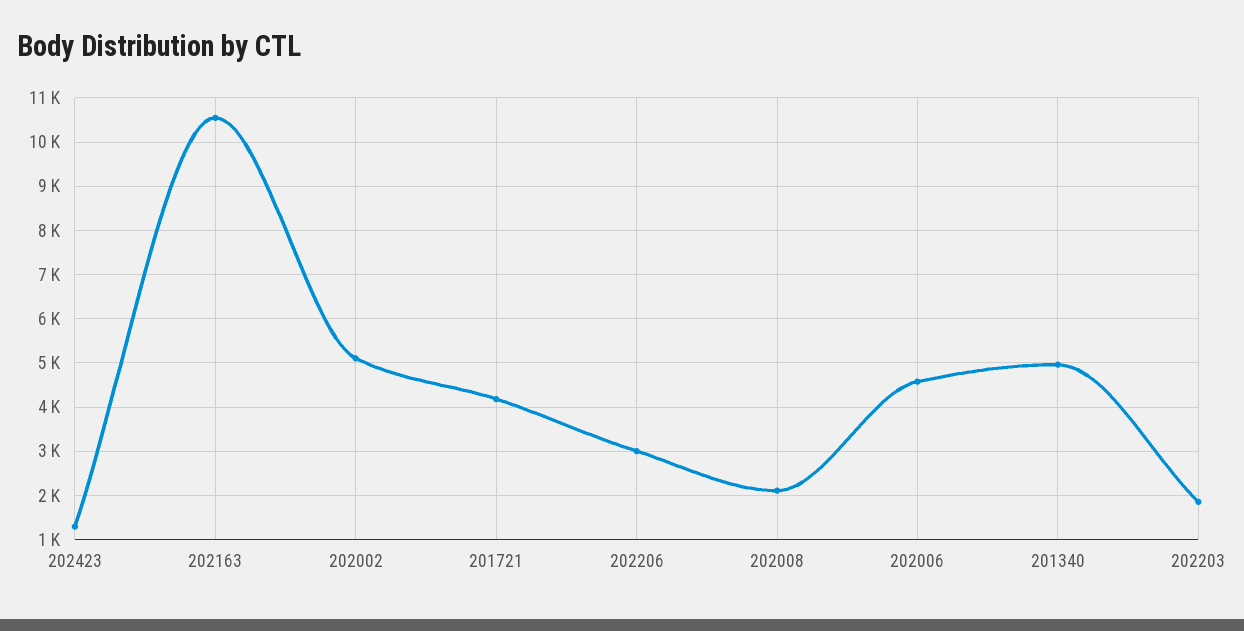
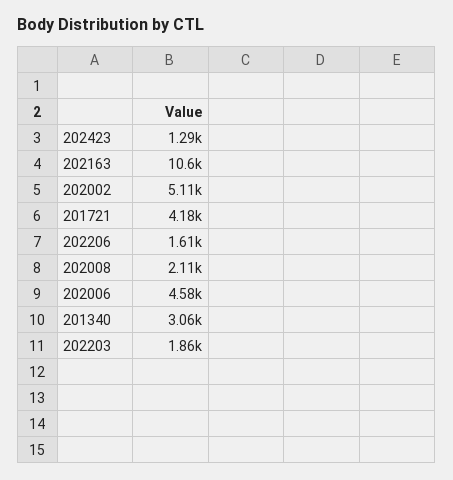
202206: 3000 -> 1610
201340: 5000 -> 3060

